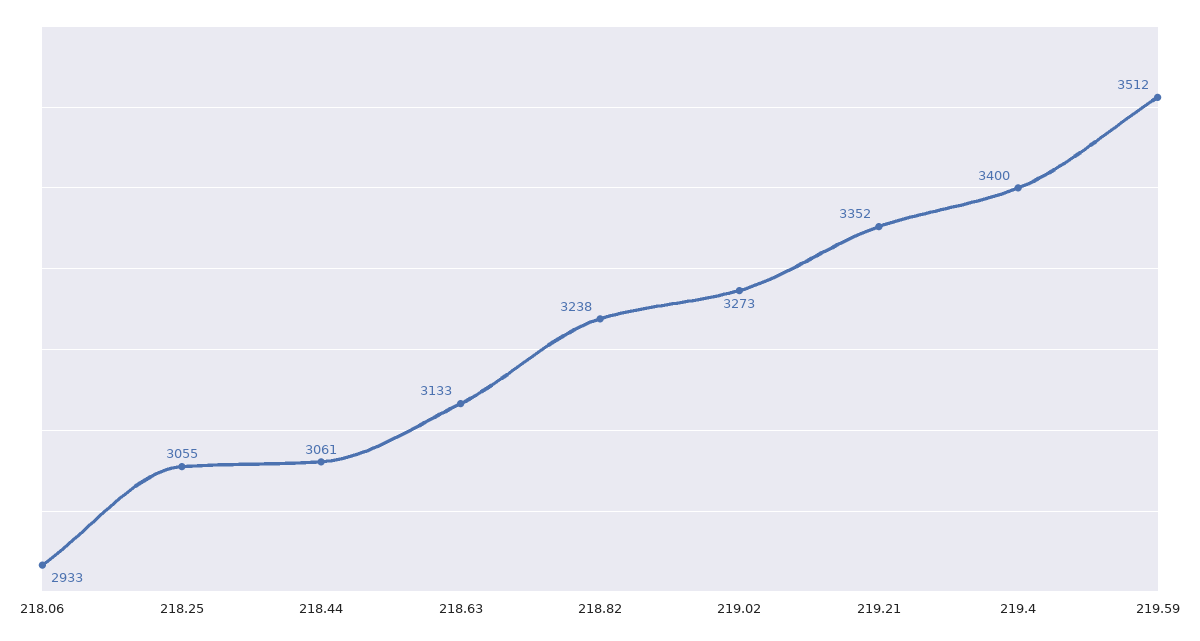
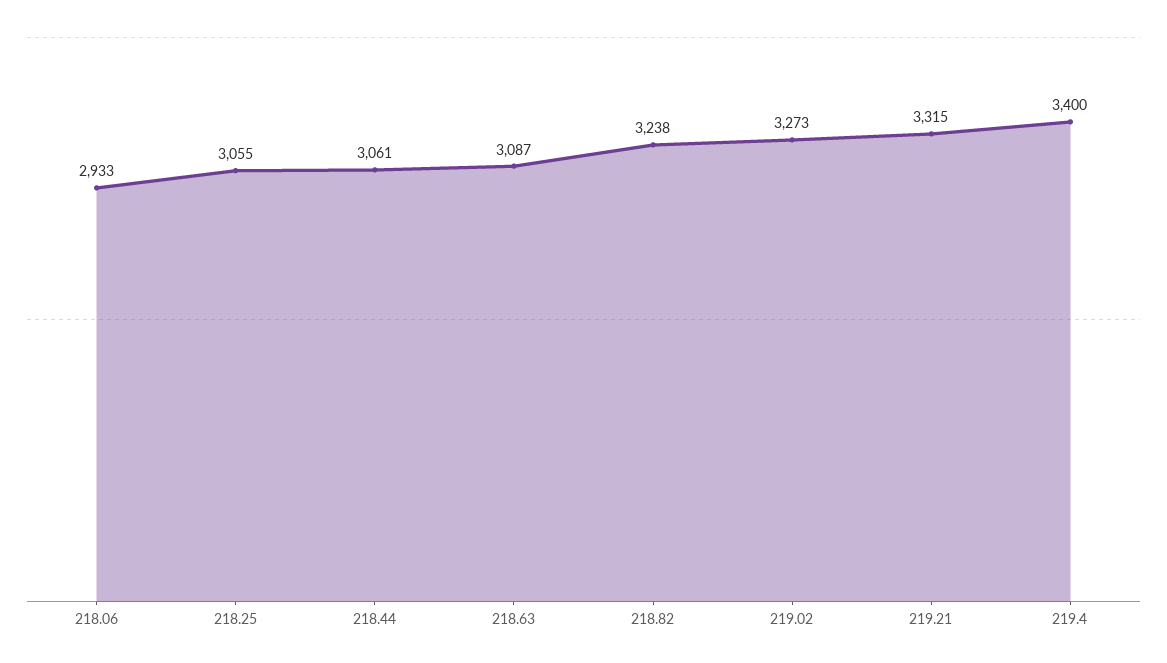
218.63: 3133 -> 3087
219.21: 3352 -> 3315
219.59: 3512 -> none

